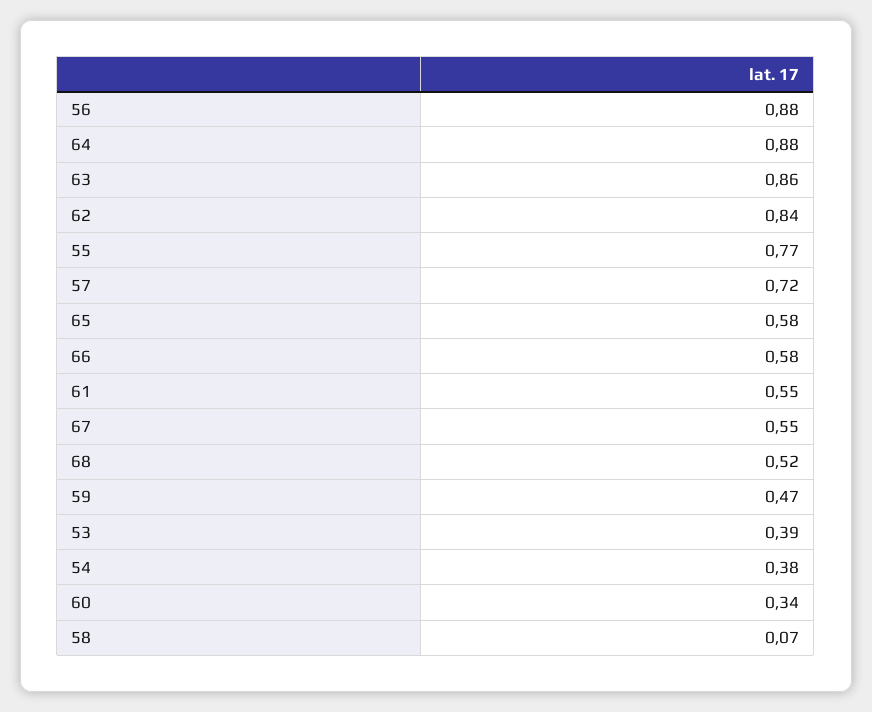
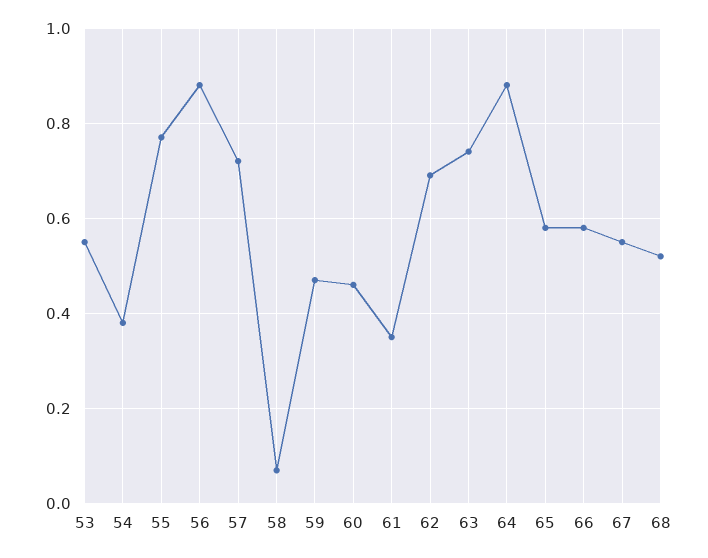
63: 0.86 -> 0.75
62: 0.84 -> 0.7
61: 0.55 -> 0.35
53: 0.39 -> 0.55
60: 0.34 -> 0.45

